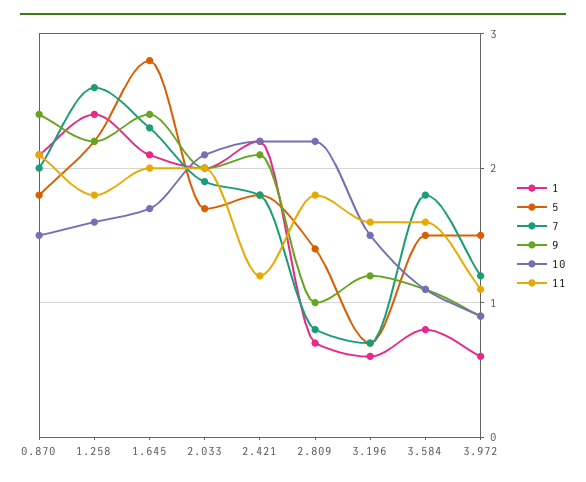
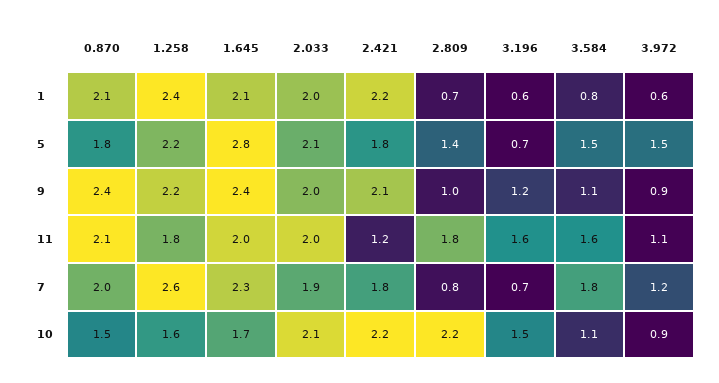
5, 2.033: 1.7 -> 2.1

